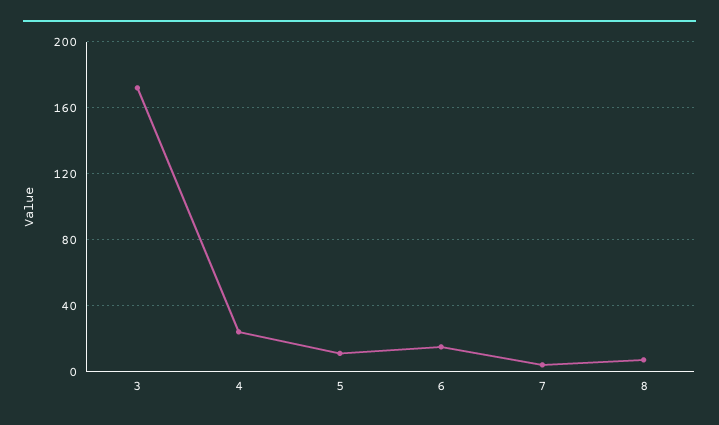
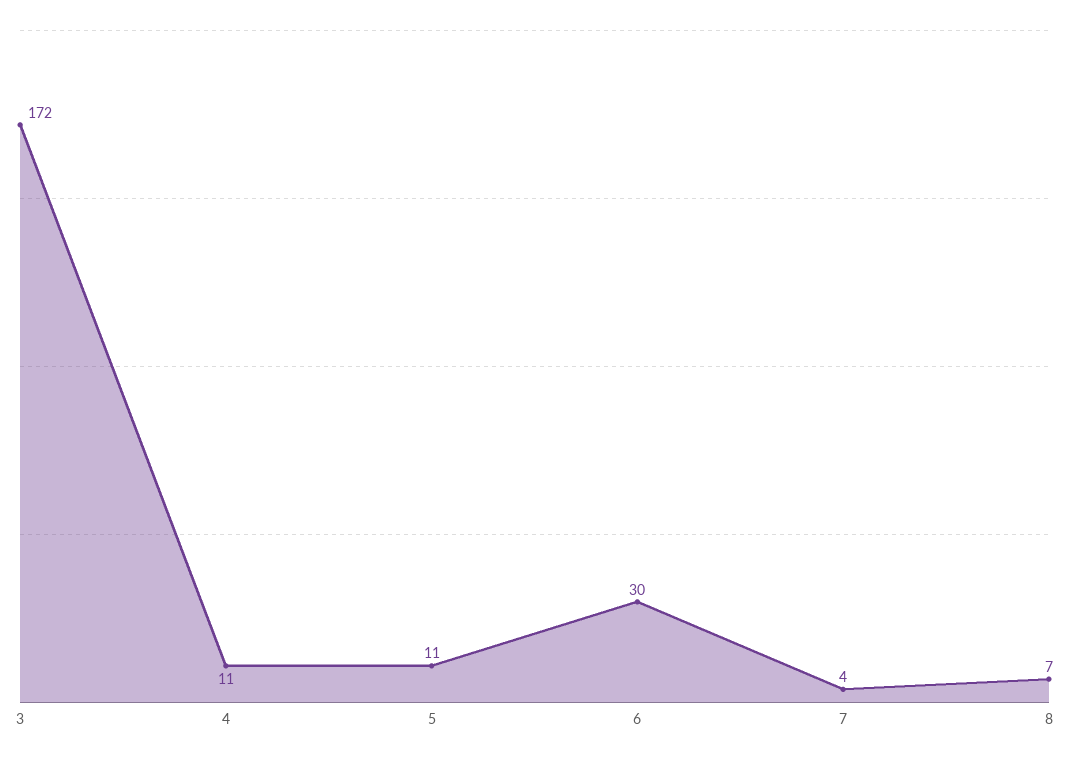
4: 25 -> 11
6: 15 -> 30

